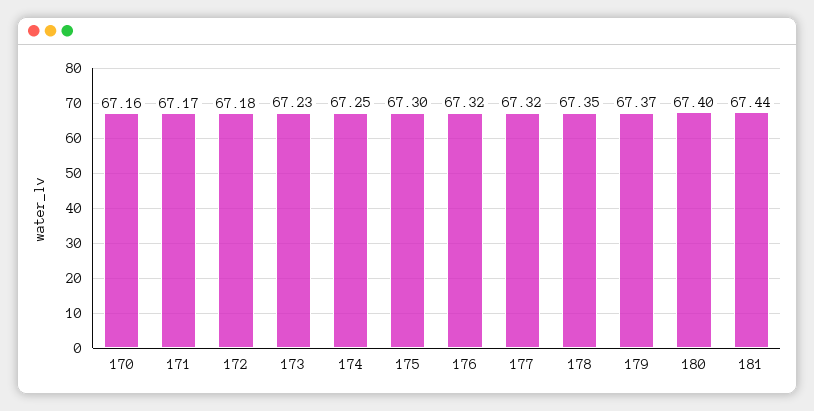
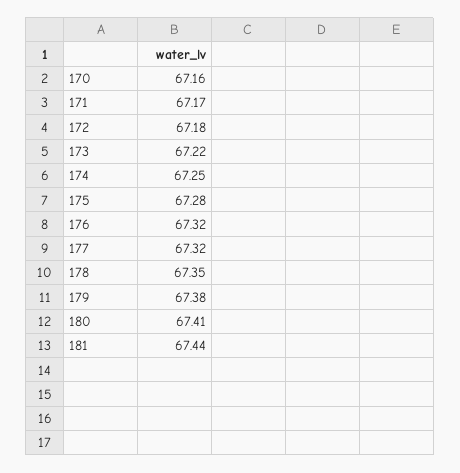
173: 67.23 -> 67.22
175: 67.3 -> 67.28
179: 67.37 -> 67.38
180: 67.4 -> 67.41

